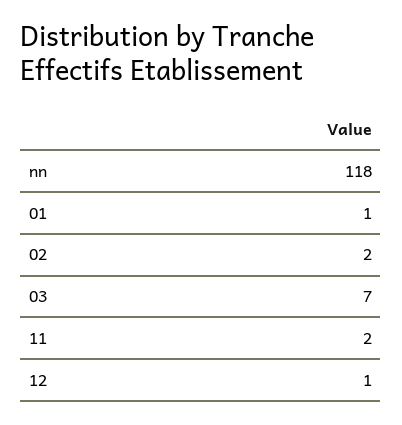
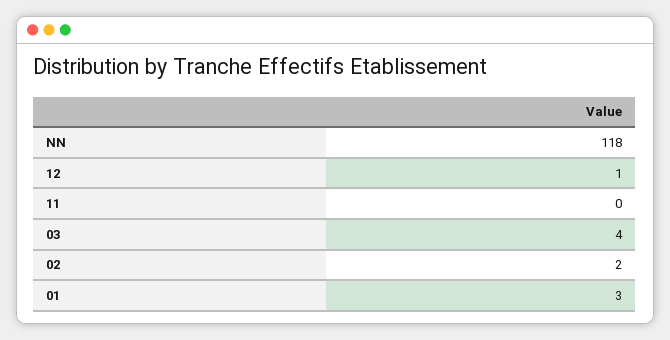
01: 1 -> 3
03: 7 -> 4
11: 2 -> 0

